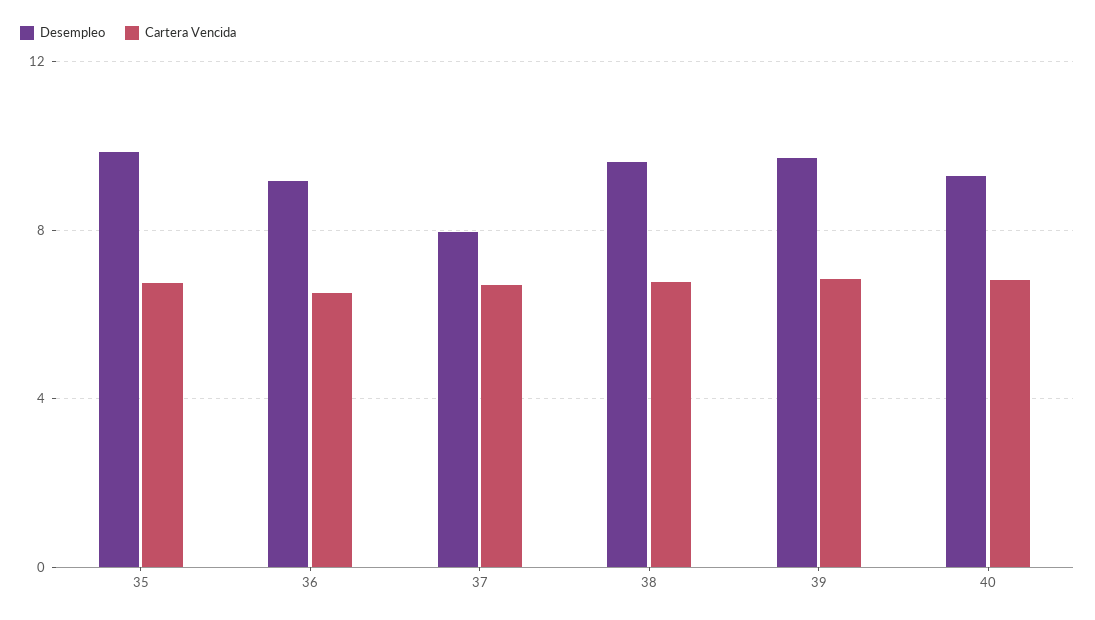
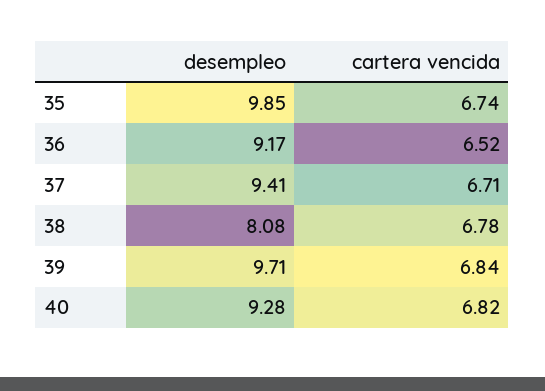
Desempleo, 37: 8 -> 9.41
Desempleo, 38: 9.5 -> 8.08

